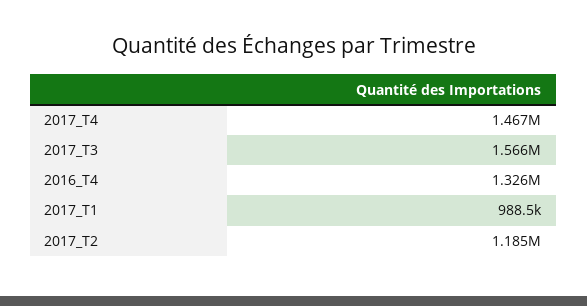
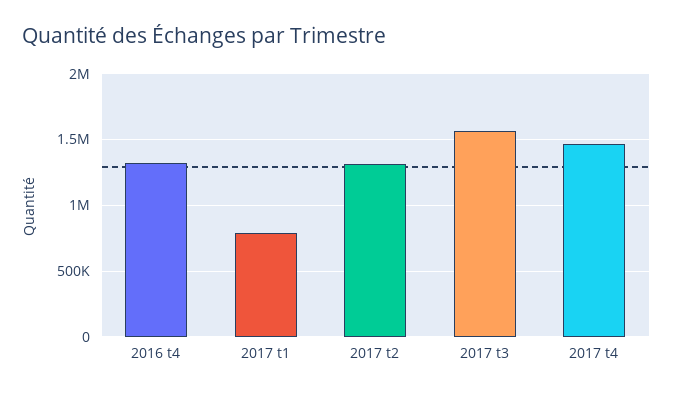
2017_T1: 988500 -> 800000
2017_T2: 1185000 -> 1300000

